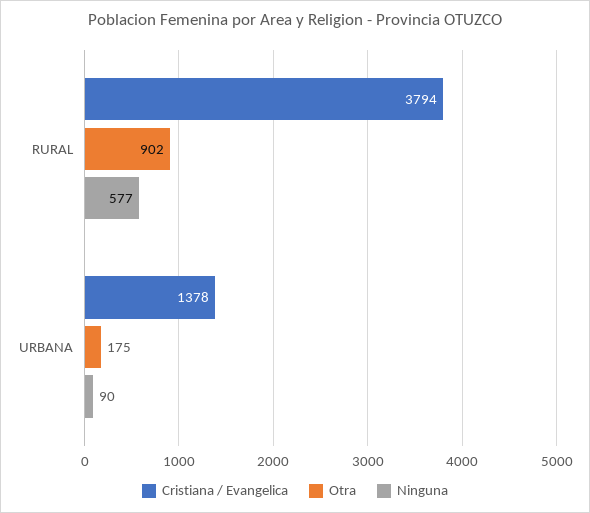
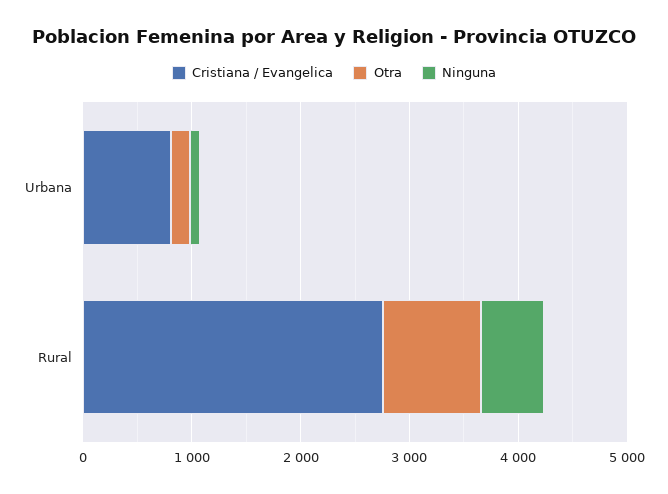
Cristiana / Evangelica, RURAL: 3794 -> 2800
Cristiana / Evangelica, URBANA: 1378 -> 800

